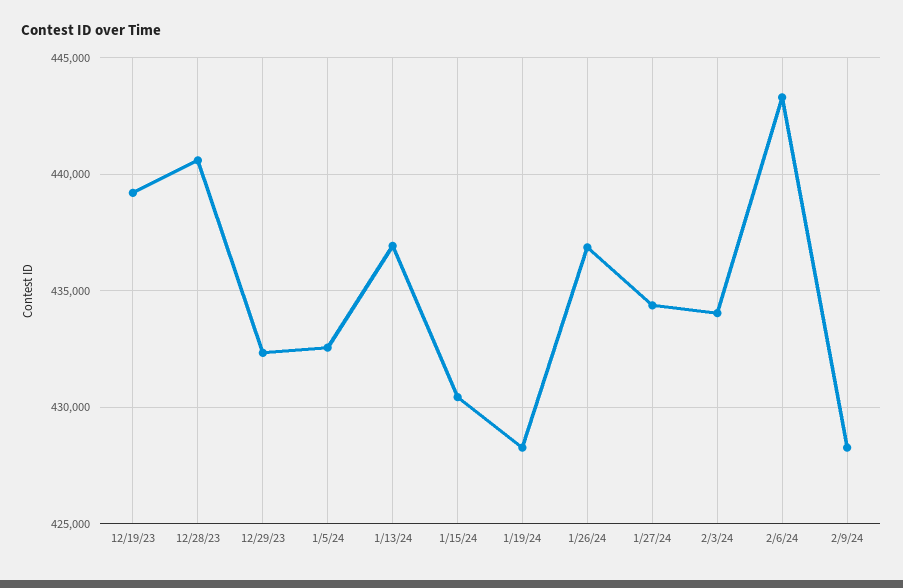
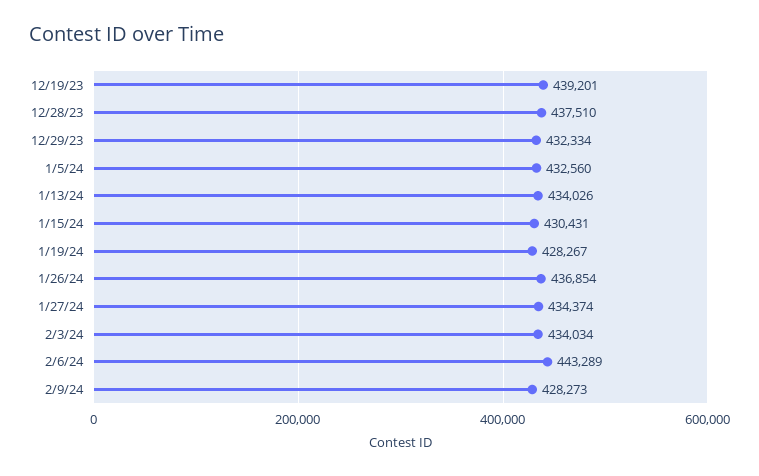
12/28/23: 440500 -> 437510
1/13/24: 437000 -> 434026

